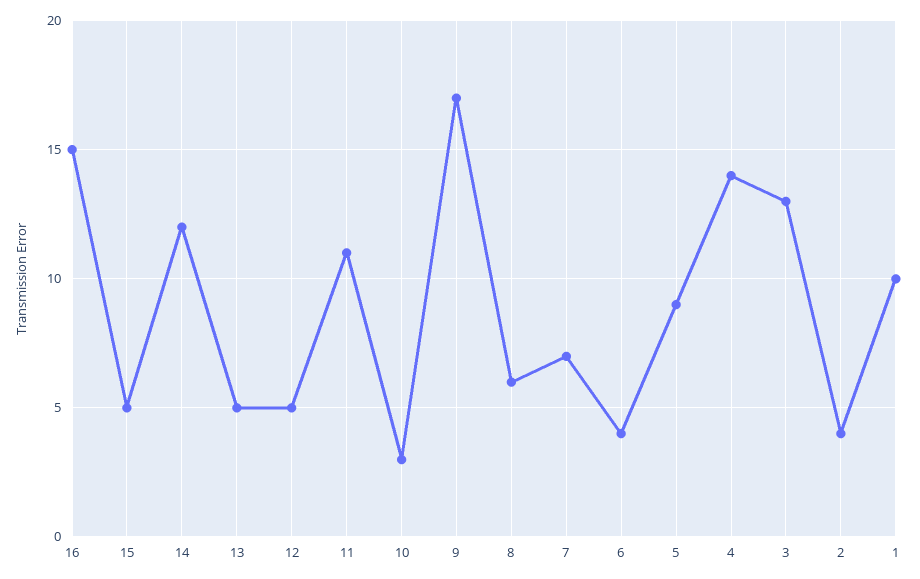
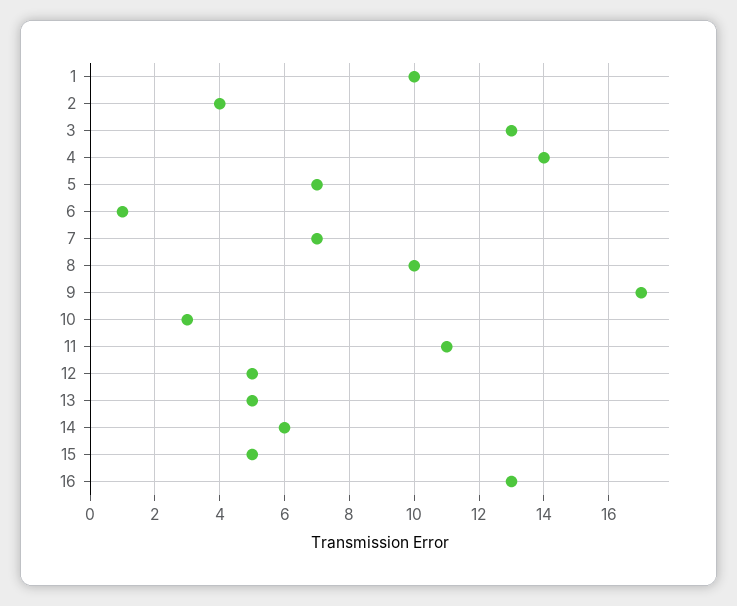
16: 15 -> 13
14: 12 -> 6
8: 6 -> 10
6: 4 -> 1
5: 9 -> 7

